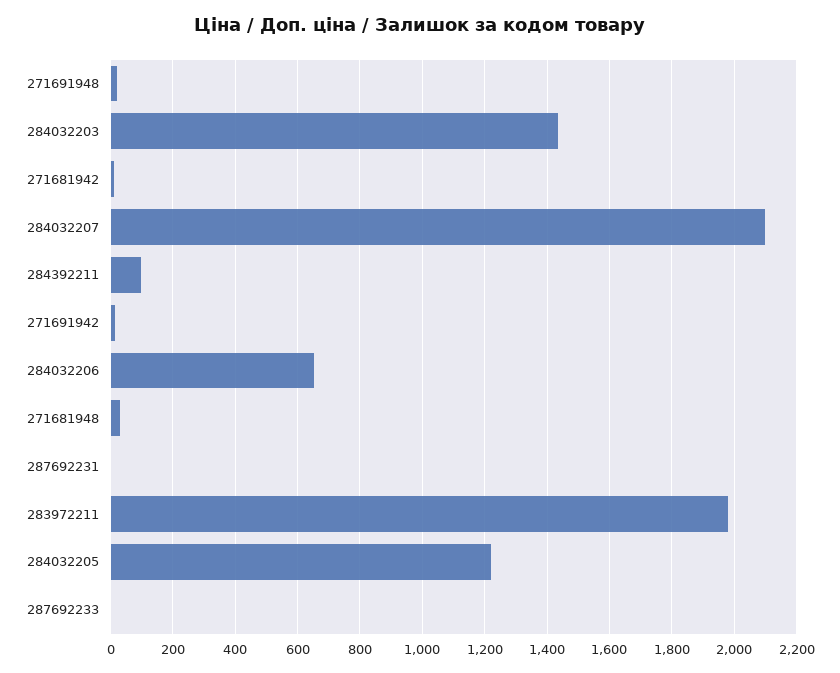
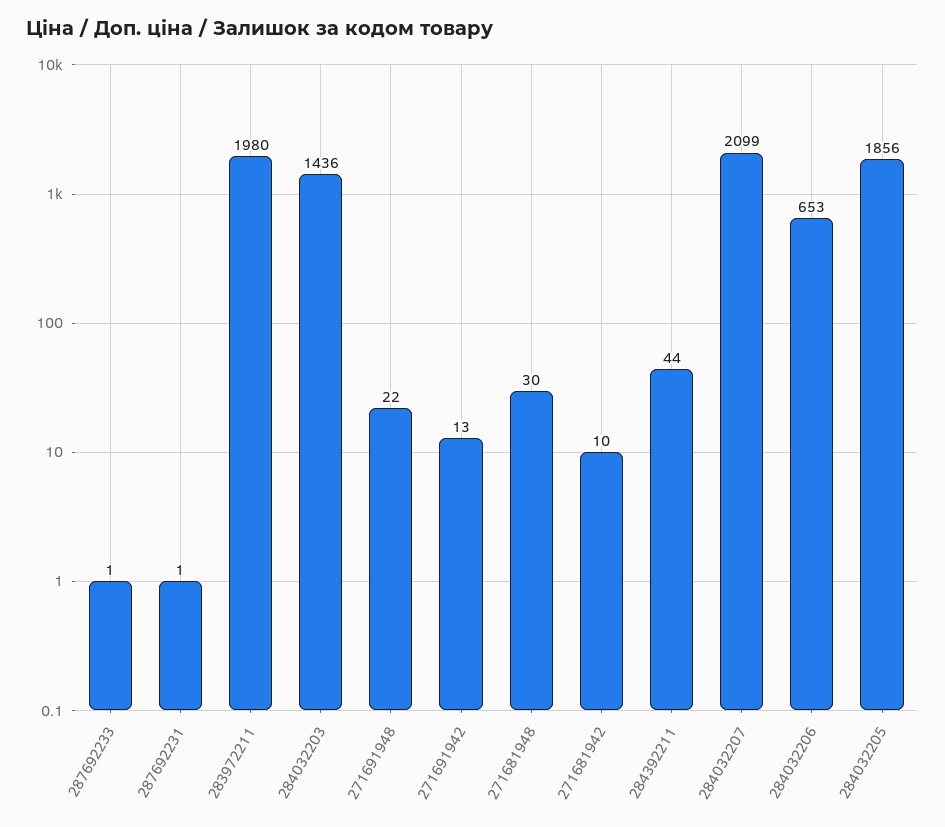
284392211: 100 -> 44
284032205: 1220 -> 1856

